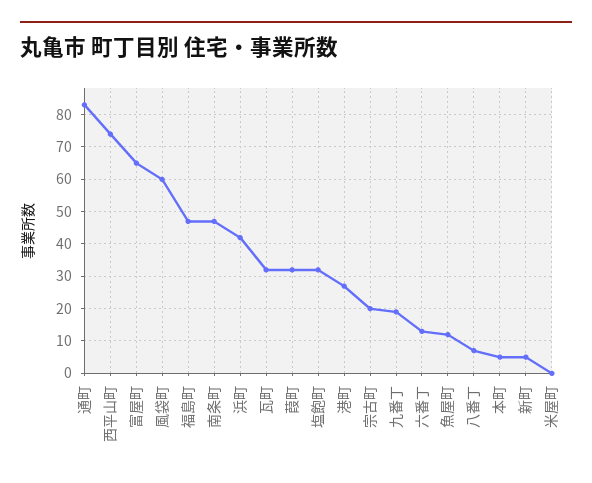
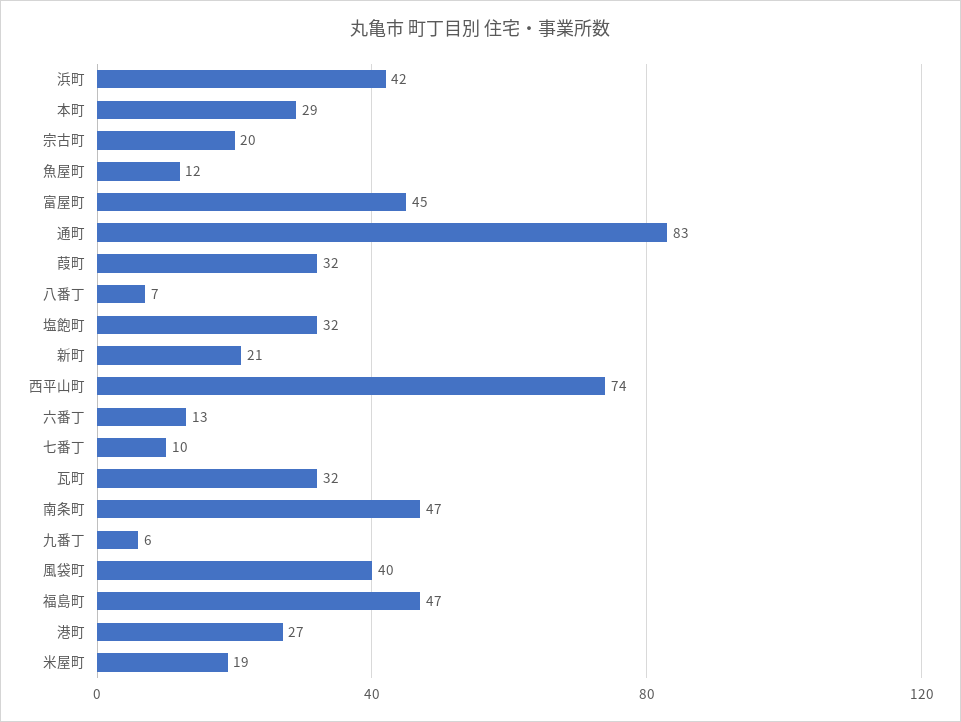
富屋町: 65 -> 45
風袋町: 60 -> 40
九番丁: 20 -> 6
本町: 5 -> 29
新町: 5 -> 21
米屋町: 0 -> 19
七番丁: none -> 10

